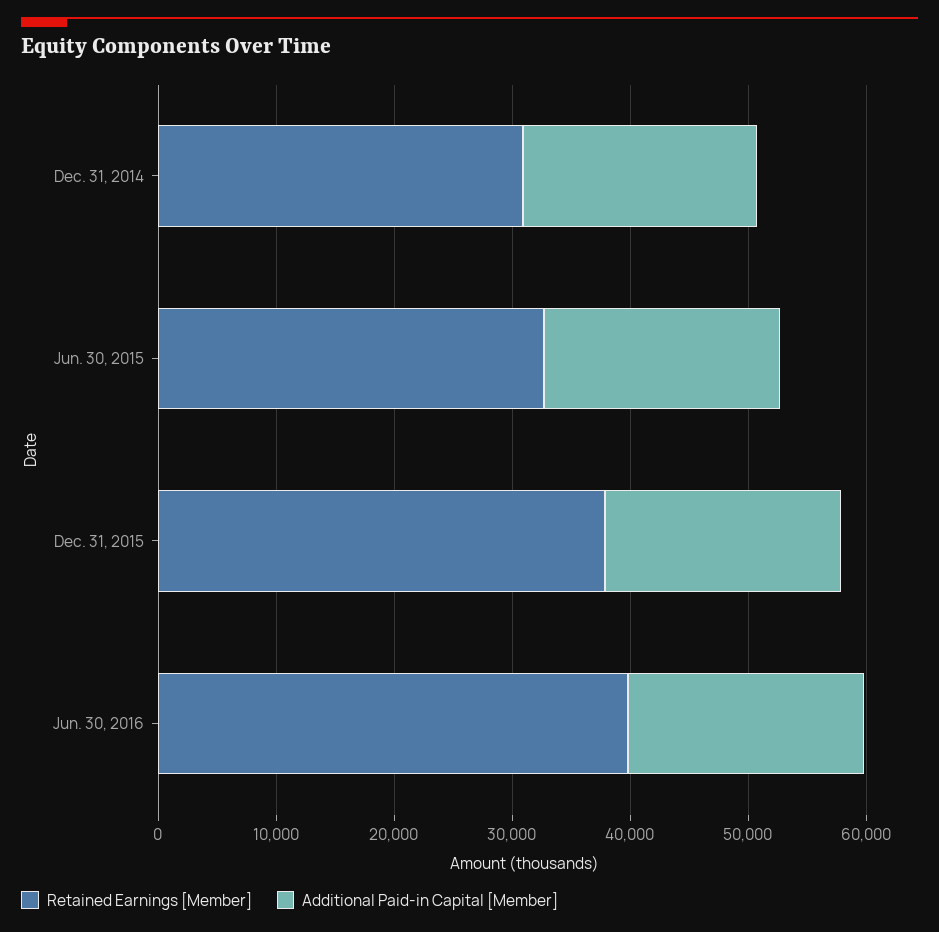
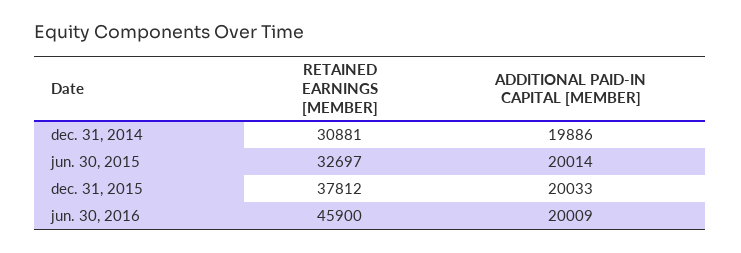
Retained Earnings [Member], Jun. 30, 2016: 40000 -> 45900

